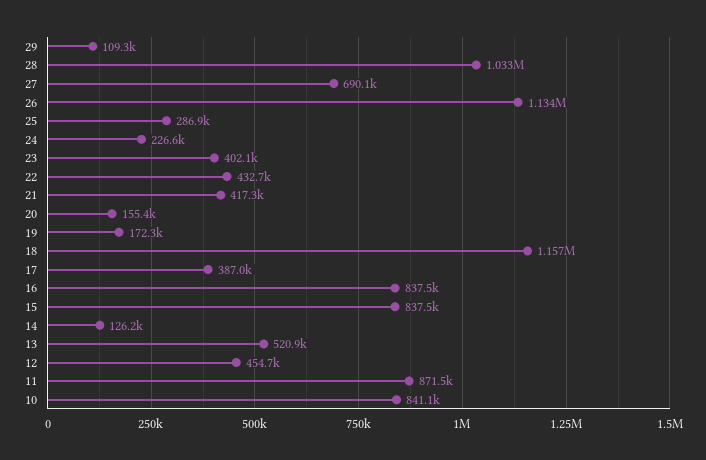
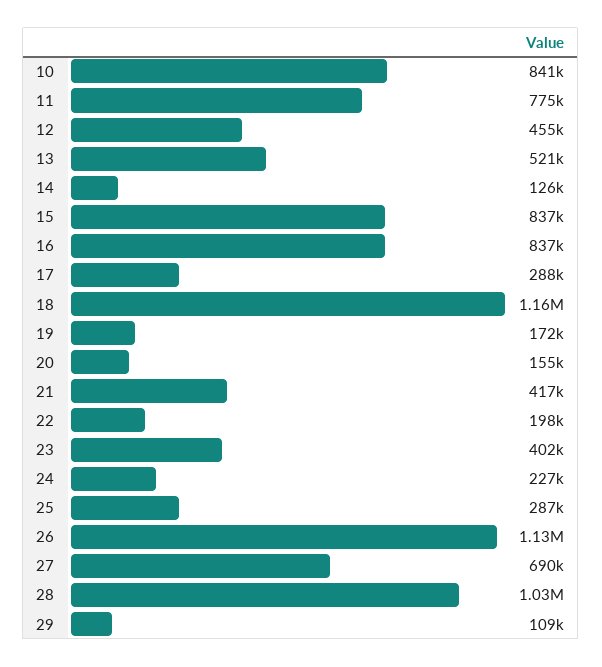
22: 432700 -> 198000
17: 387000 -> 288000
11: 871500 -> 775000

